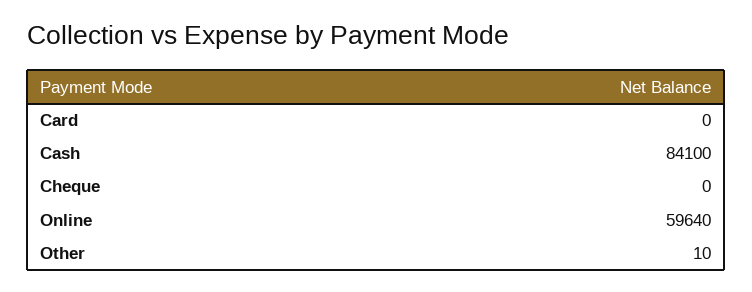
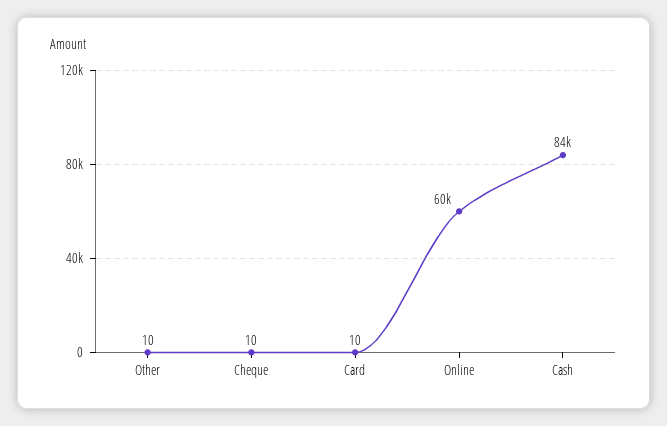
Card: 0 -> 10
Cheque: 0 -> 10

